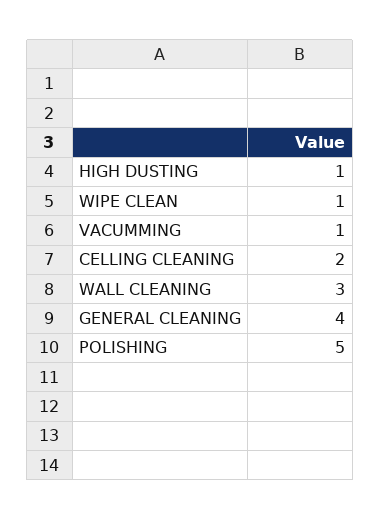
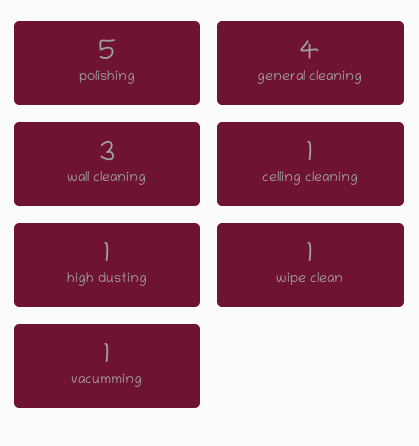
CELLING CLEANING: 2 -> 1

